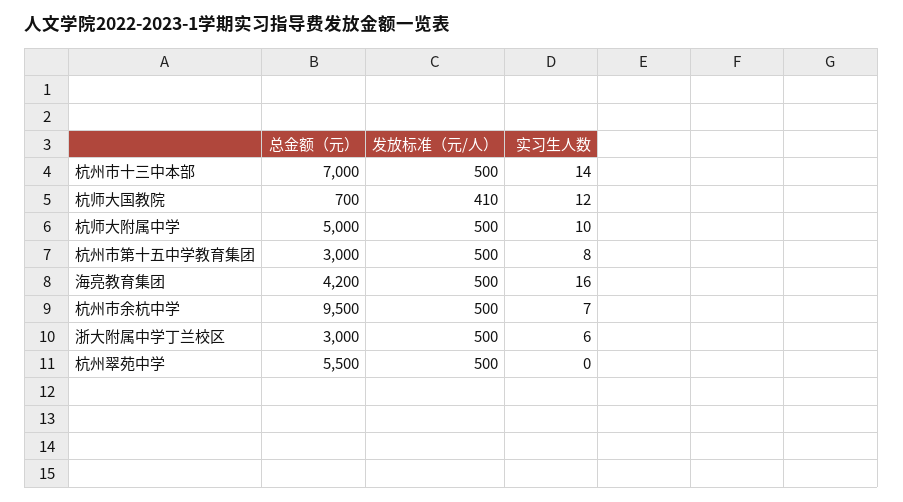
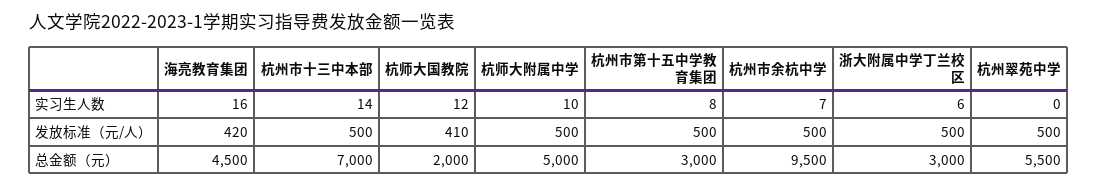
总金额（元）, 杭师大国教院: 700 -> 2000
总金额（元）, 海亮教育集团: 4200 -> 4500
发放标准（元/人）, 海亮教育集团: 500 -> 420

